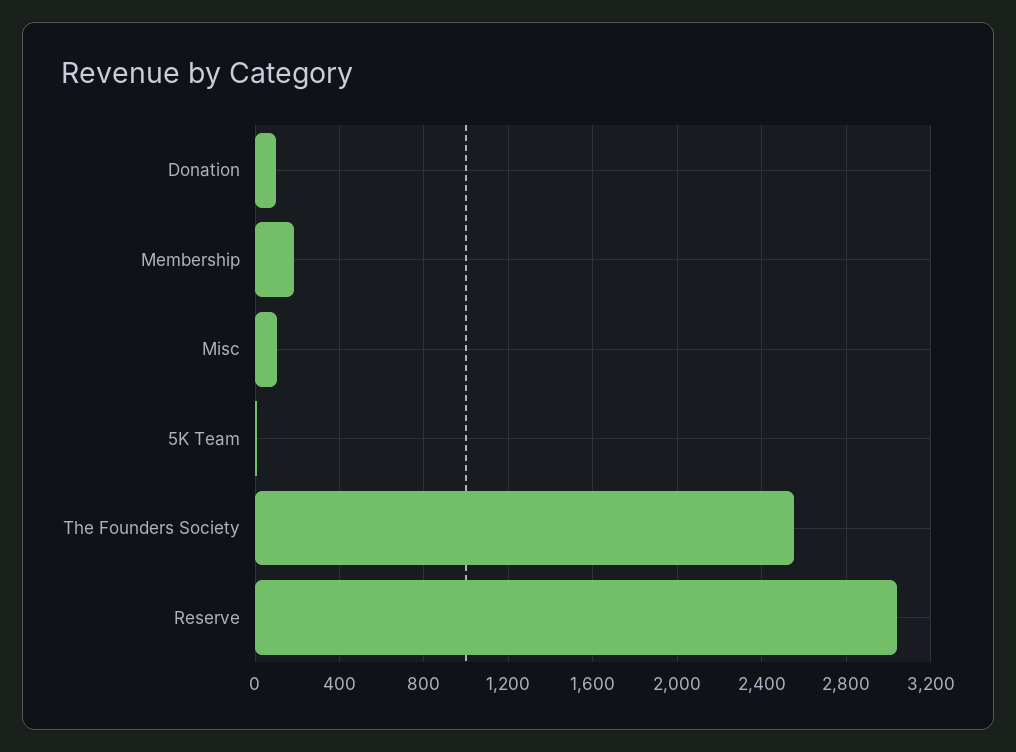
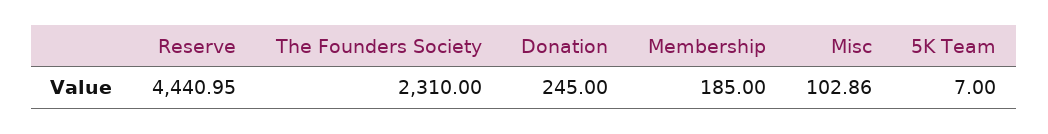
Donation: 100 -> 245
The Founders Society: 2550 -> 2310
Reserve: 3050 -> 4440.95

